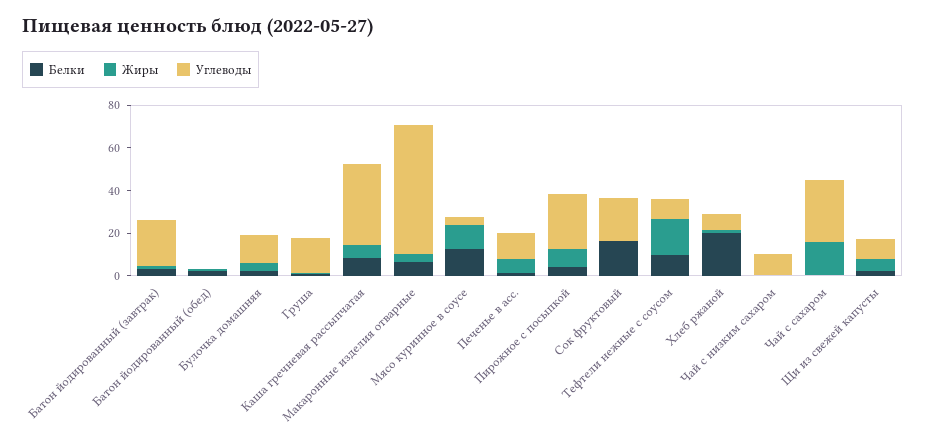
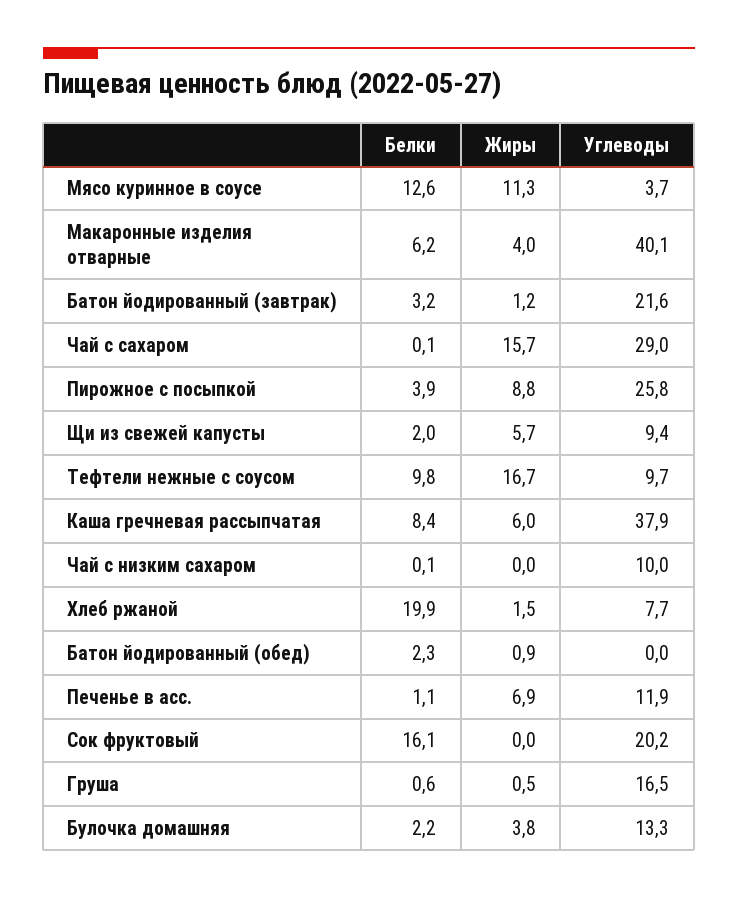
Углеводы, Макаронные изделия отварные: 60 -> 40.1

